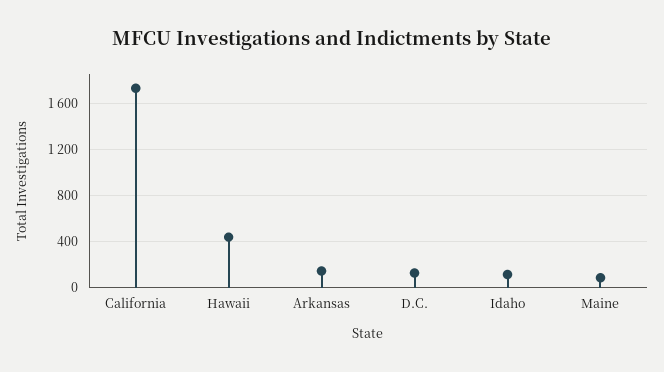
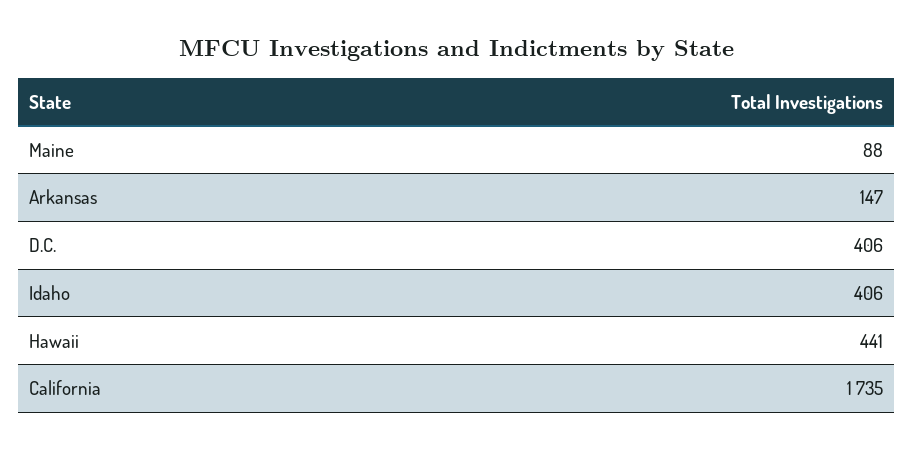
D.C.: 100 -> 406
Idaho: 100 -> 406

